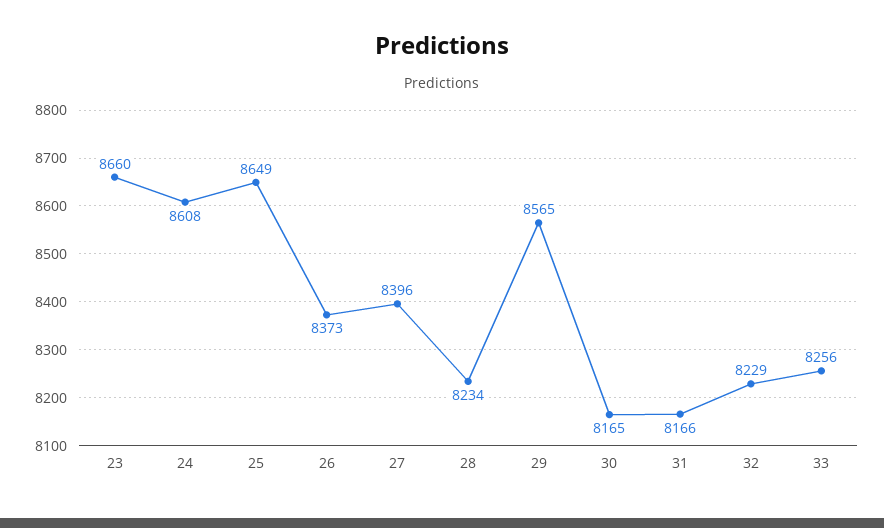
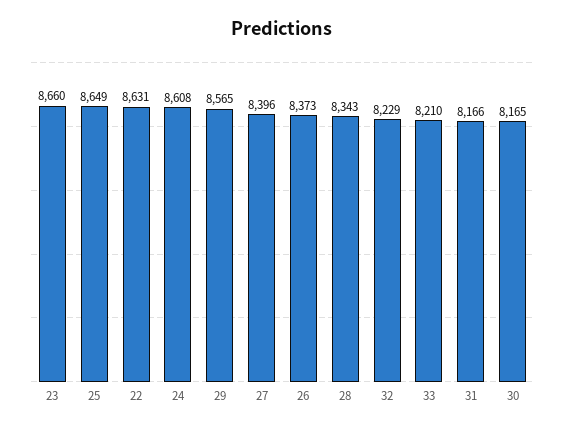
28: 8234 -> 8343
33: 8256 -> 8210
22: none -> 8631

